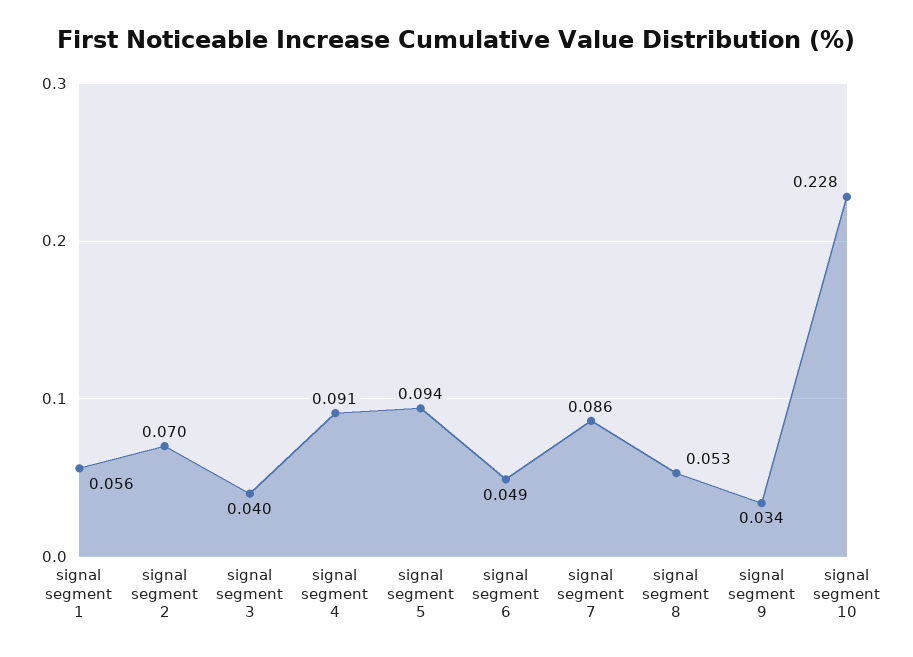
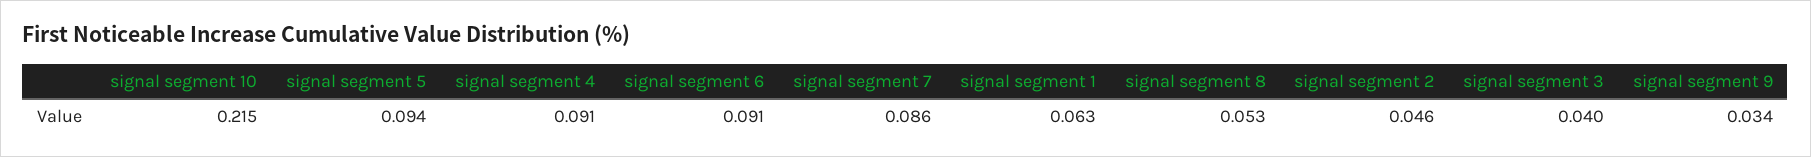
signal segment 1: 0.056 -> 0.063
signal segment 2: 0.07 -> 0.046
signal segment 6: 0.049 -> 0.091
signal segment 10: 0.228 -> 0.215

